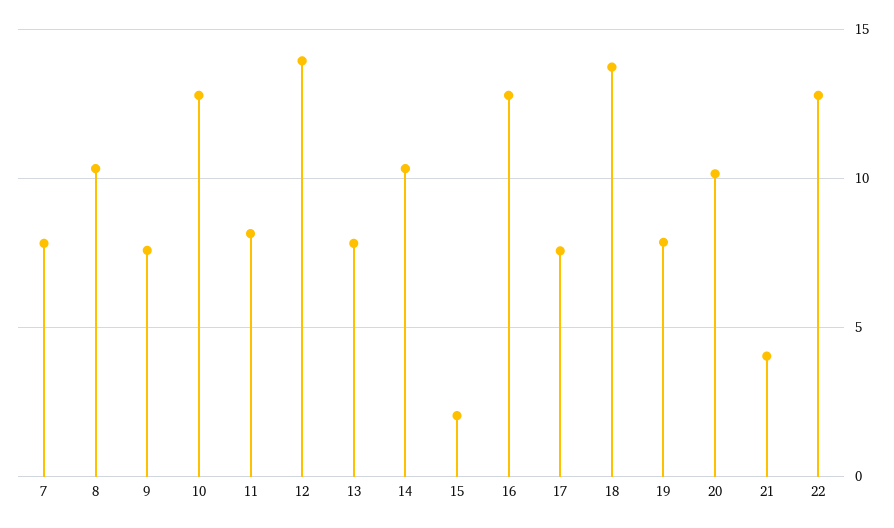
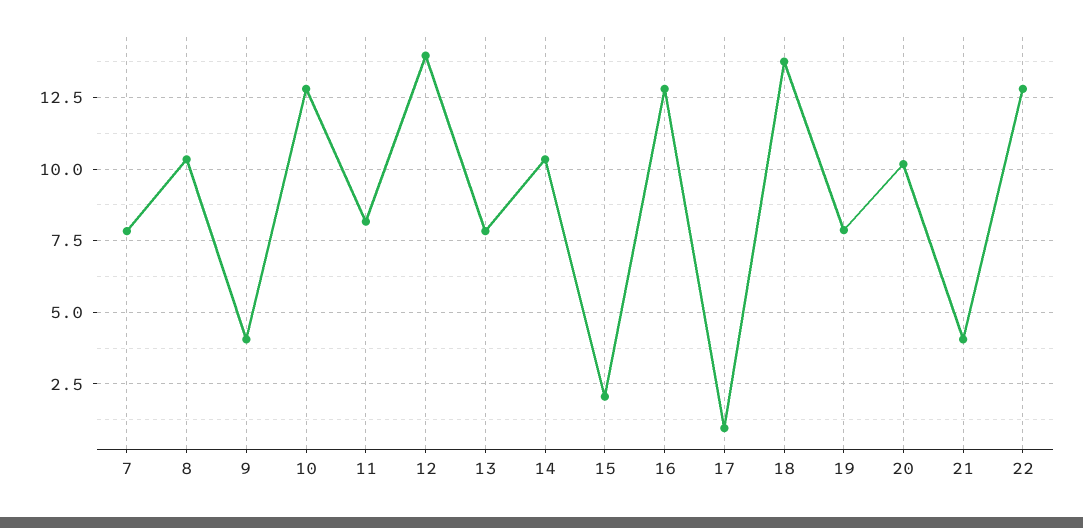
9: 7.5 -> 4
17: 7.5 -> 1

